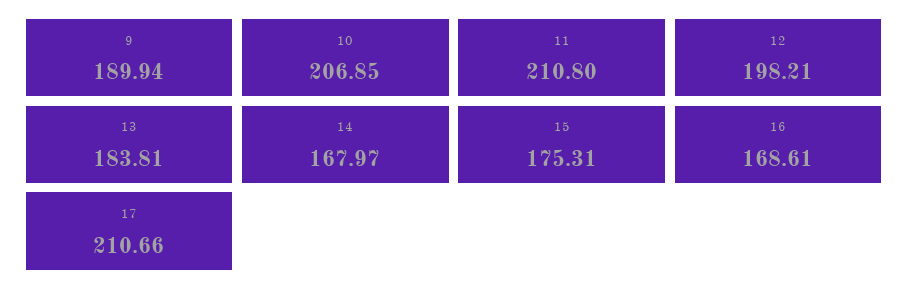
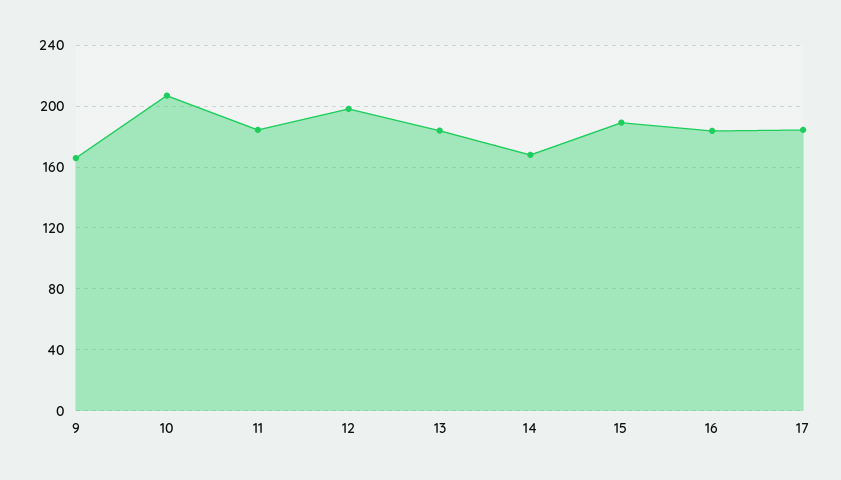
9: 189.94 -> 165
11: 210.8 -> 185
15: 175.31 -> 190
16: 168.61 -> 185
17: 210.66 -> 185

